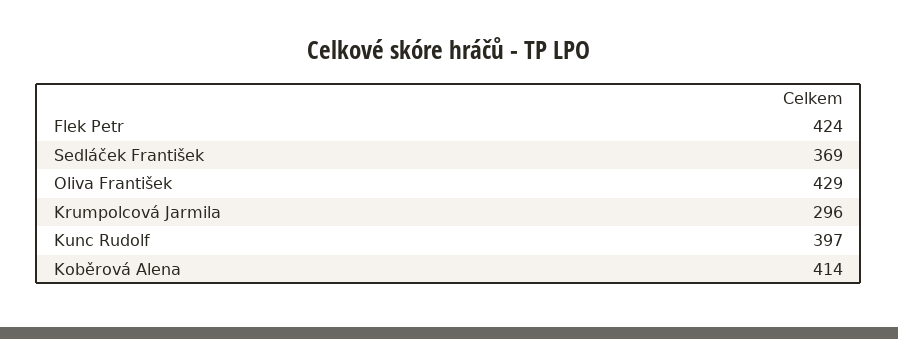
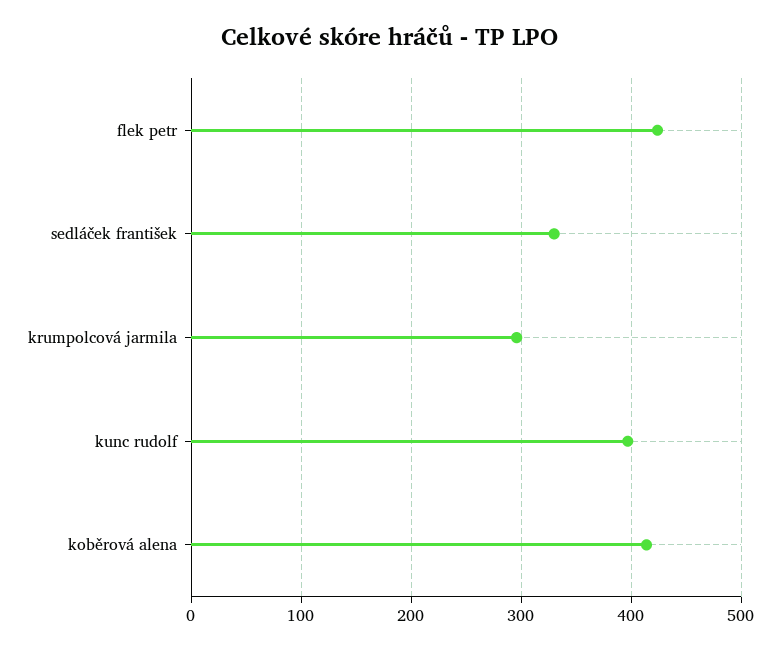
Sedláček František: 369 -> 330
Oliva František: 429 -> none

